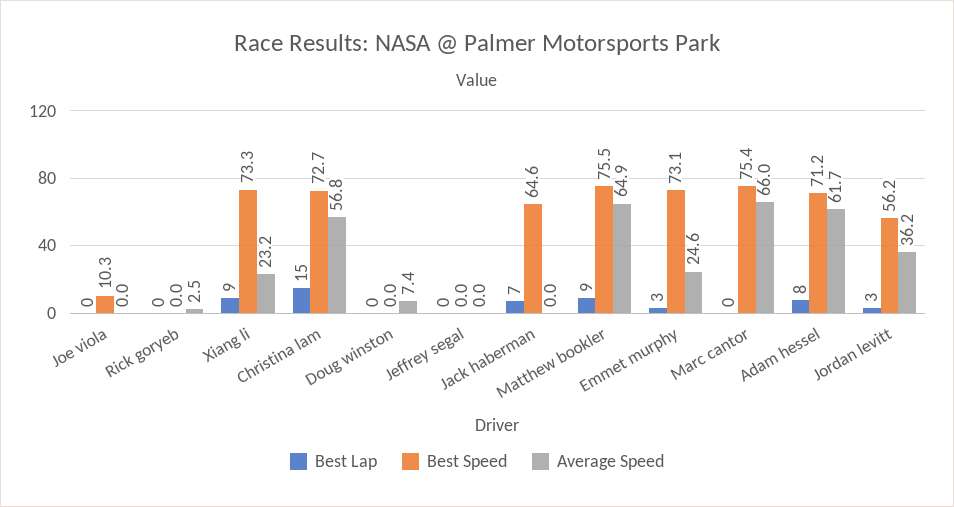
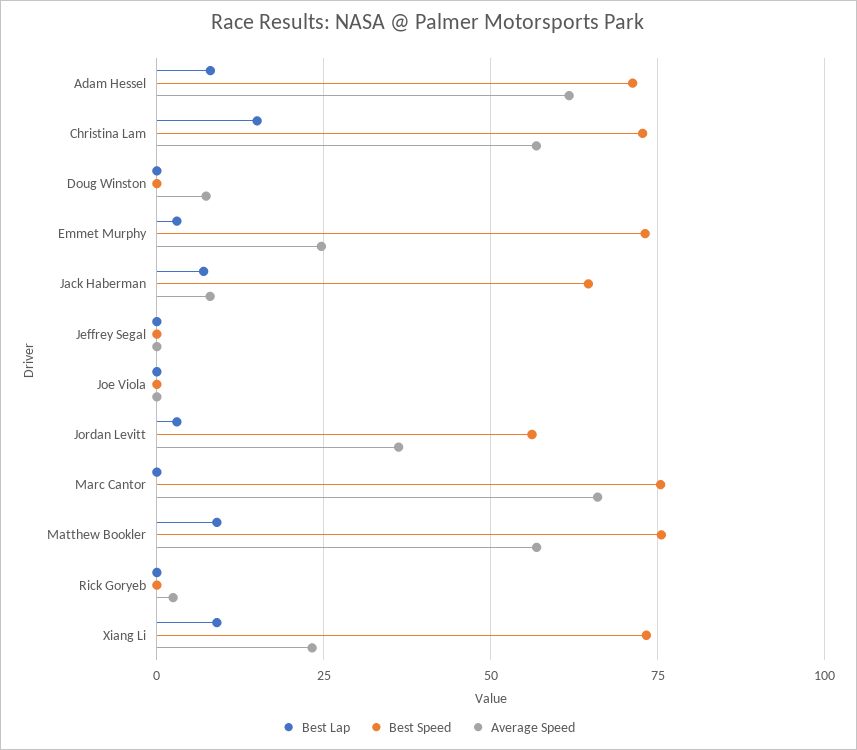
Best Speed, Joe viola: 10.3 -> 0
Average Speed, Jack haberman: 0 -> 7.5
Average Speed, Matthew bookler: 64.9 -> 57.5

